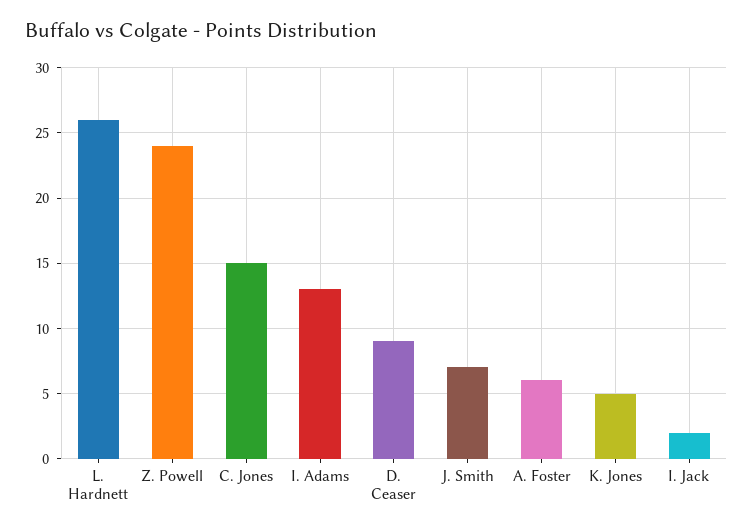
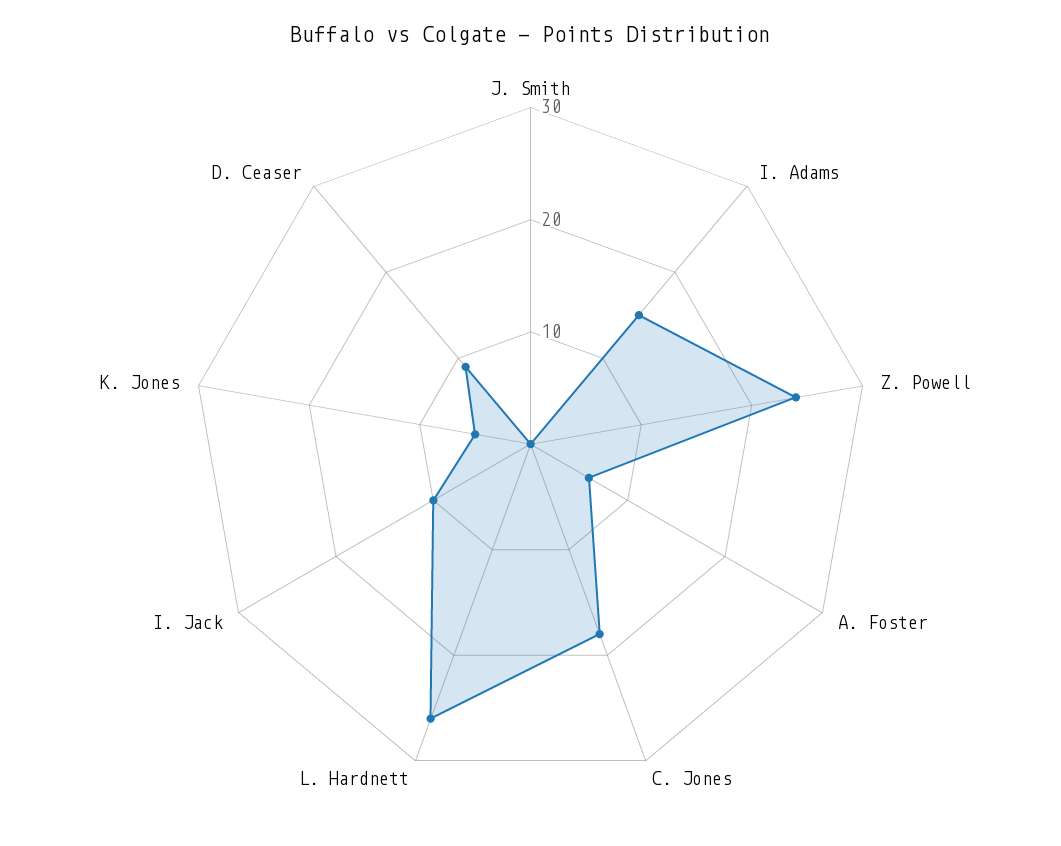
C. Jones: 15 -> 18
I. Adams: 13 -> 15
J. Smith: 7 -> 0
I. Jack: 2 -> 10

